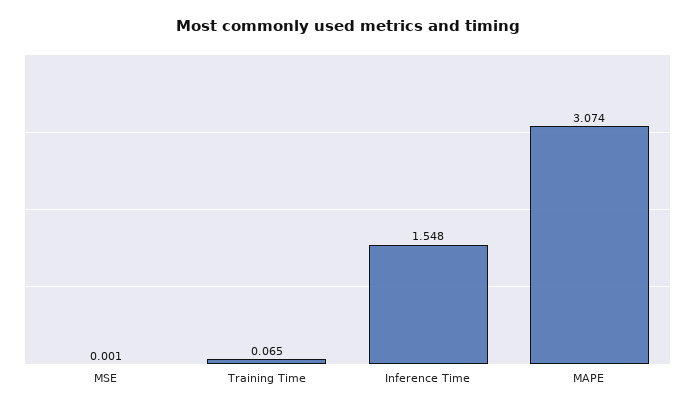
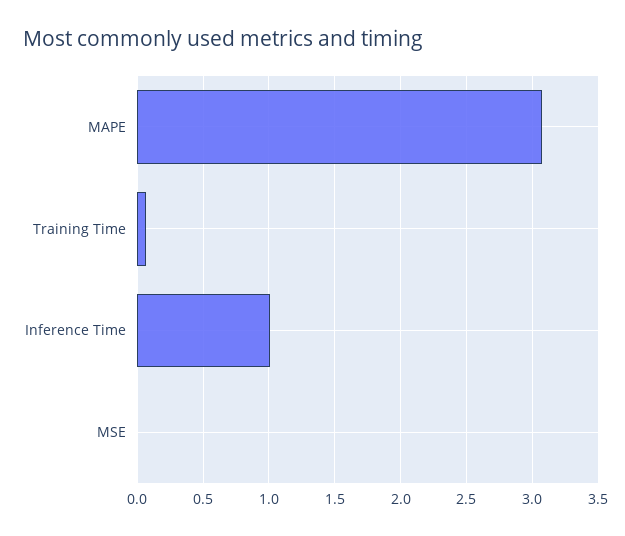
Inference Time: 1.548 -> 1

